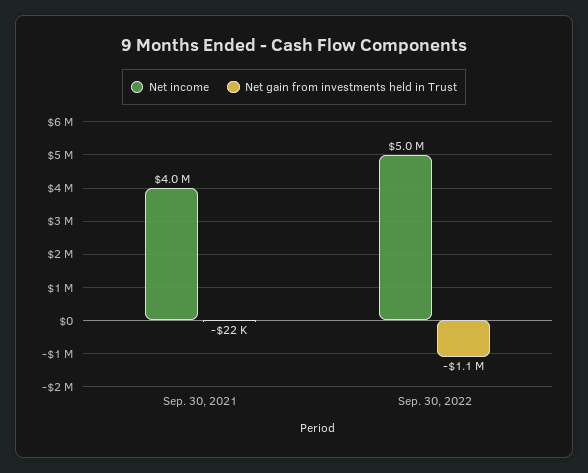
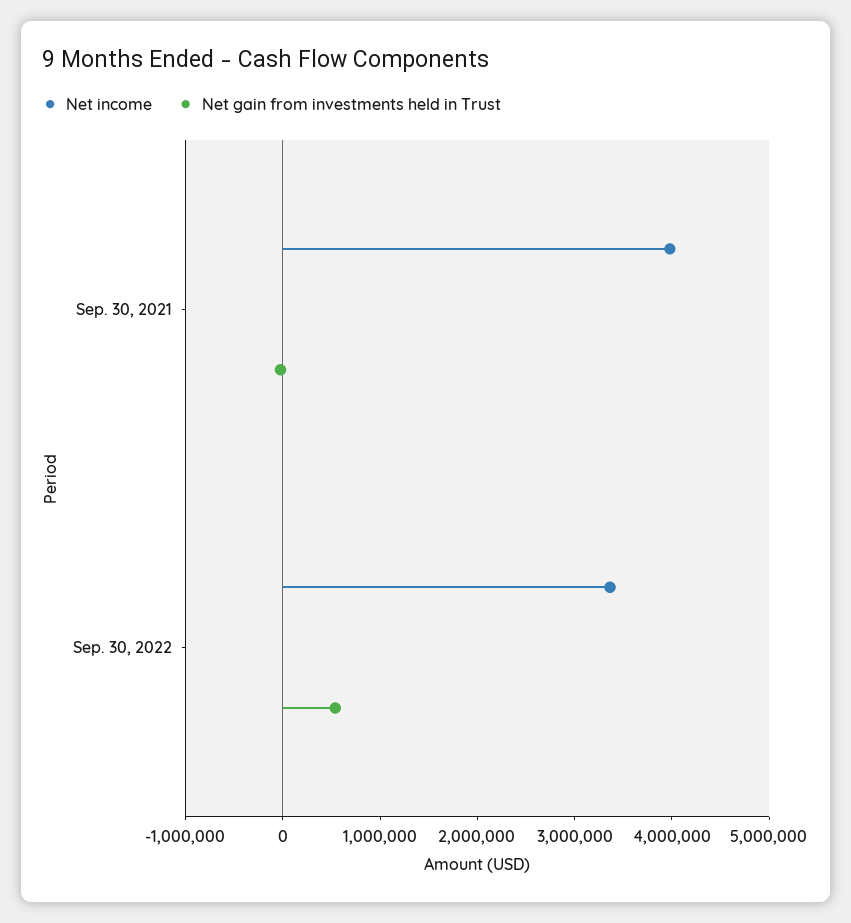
Net income, Sep. 30, 2022: 5000000 -> 3400000
Net gain from investments held in Trust, Sep. 30, 2022: -1100000 -> 600000

